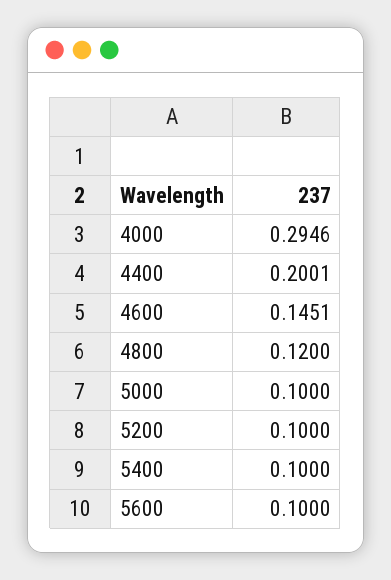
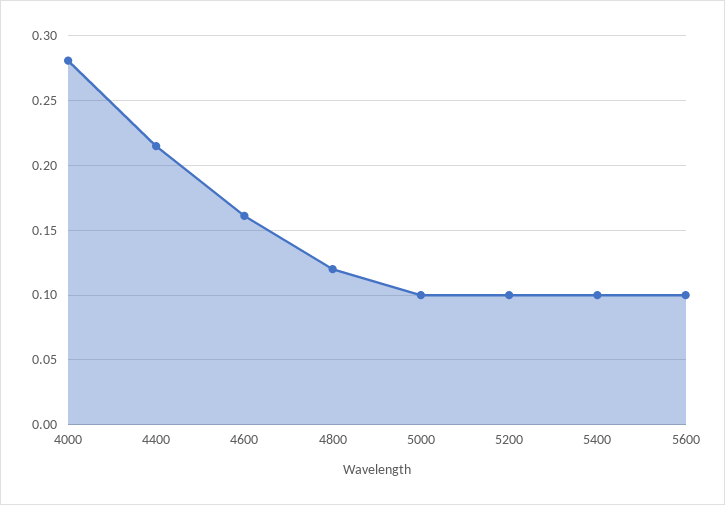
4000: 0.2946 -> 0.28
4400: 0.2001 -> 0.215
4600: 0.1451 -> 0.16

